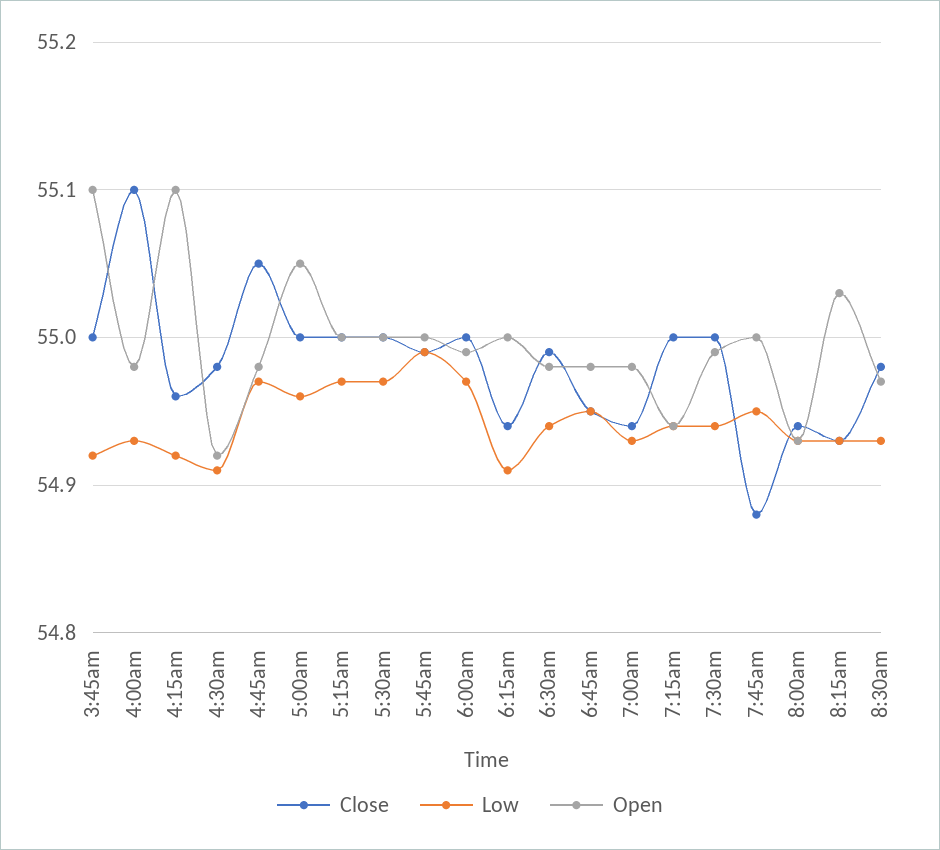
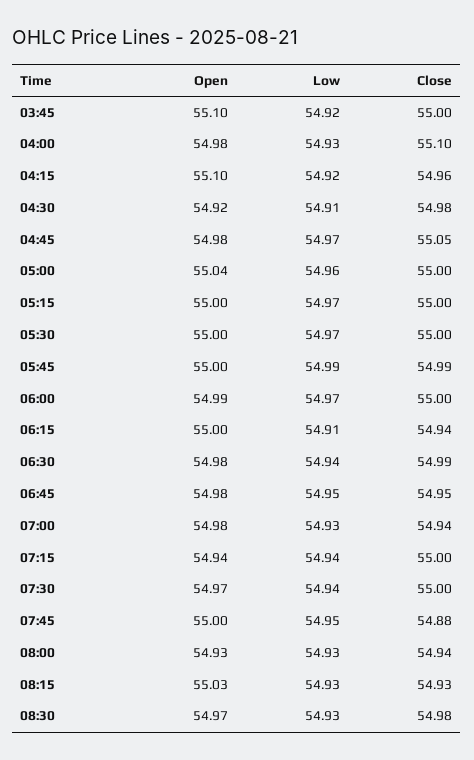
Open, 5:00am: 55.05 -> 55.04
Open, 7:30am: 54.99 -> 54.97

